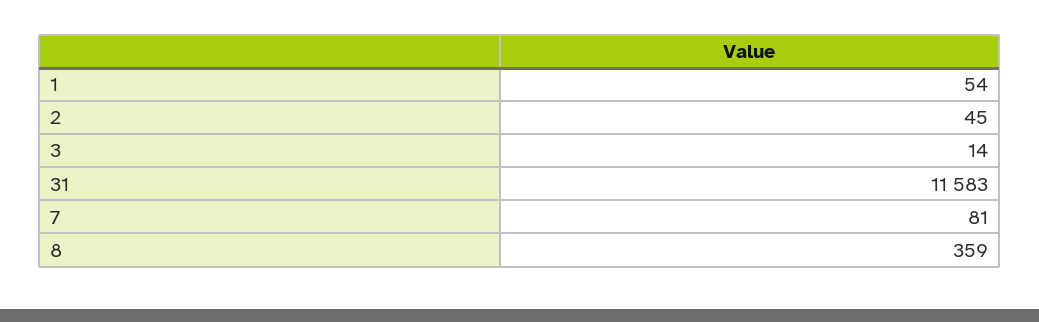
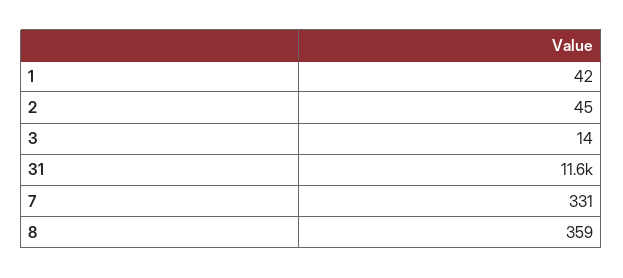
1: 54 -> 42
7: 81 -> 331

